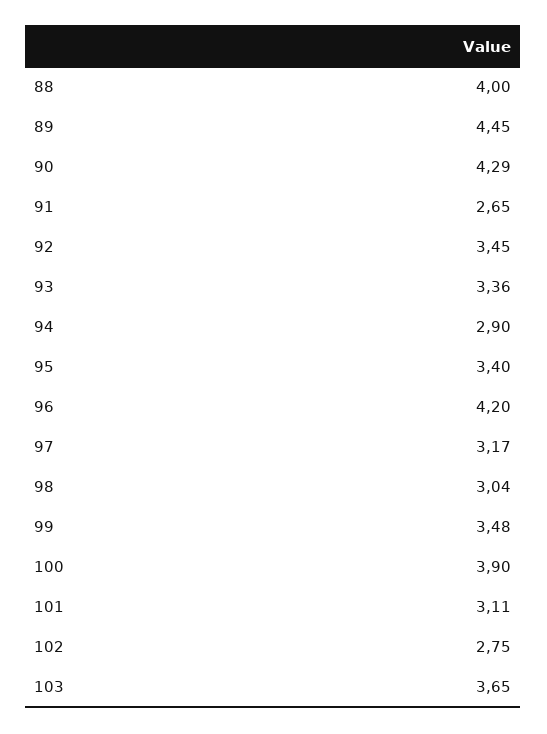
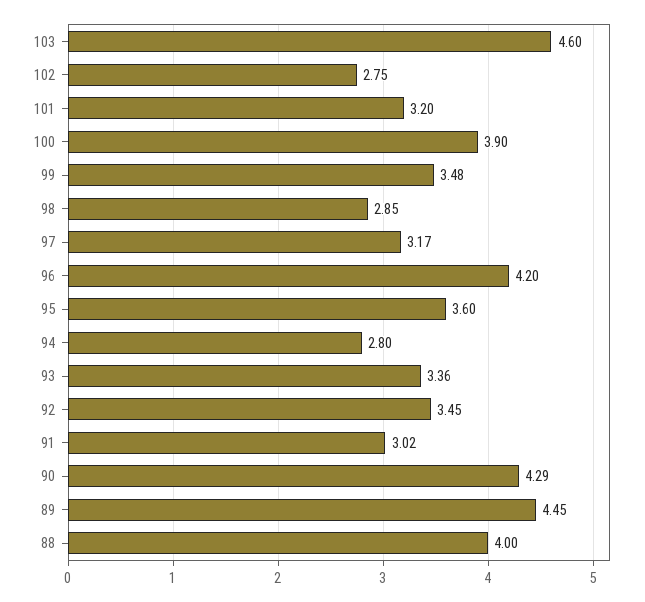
91: 2.65 -> 3.02
94: 2.9 -> 2.8
95: 3.4 -> 3.6
98: 3.04 -> 2.85
101: 3.11 -> 3.2
103: 3.65 -> 4.6

